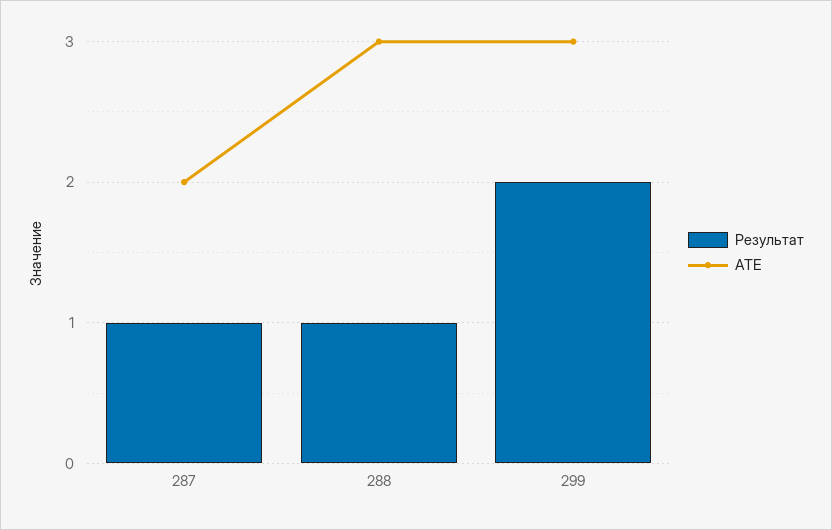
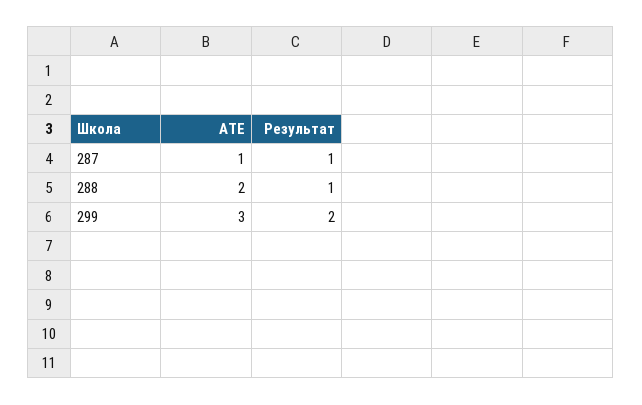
АТЕ, 287: 2 -> 1
АТЕ, 288: 3 -> 2

